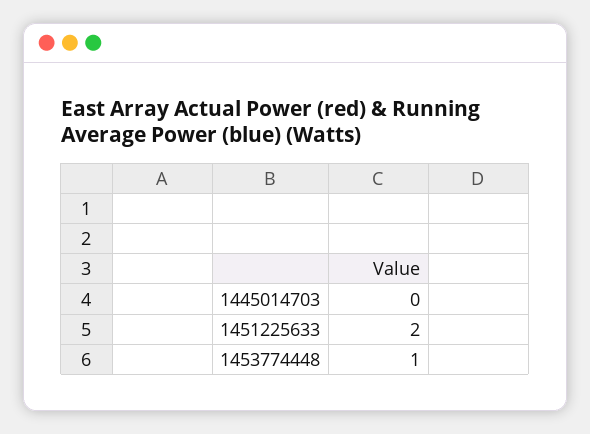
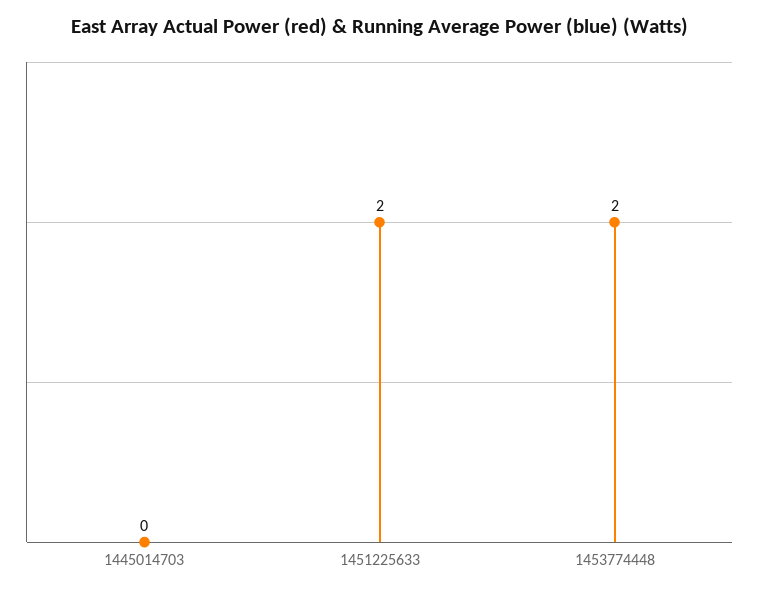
1453774448: 1 -> 2

